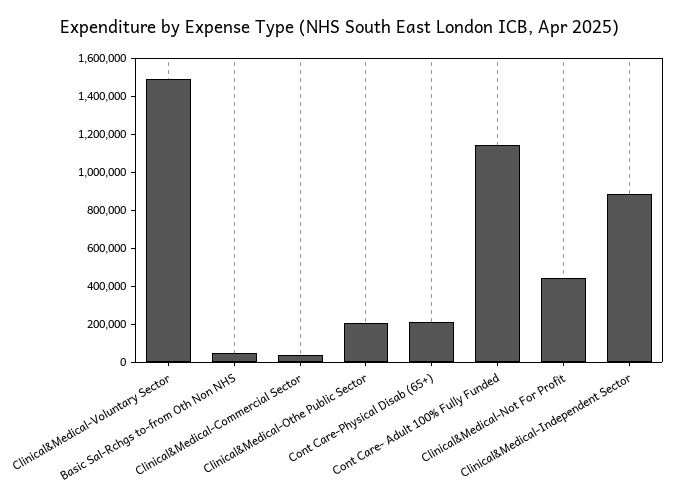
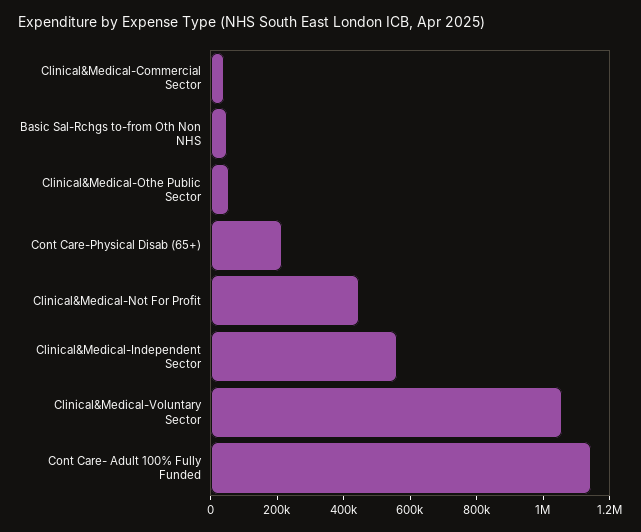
Clinical&Medical-Voluntary Sector: 1500000 -> 1050000
Clinical&Medical-Othe Public Sector: 200000 -> 50000
Clinical&Medical-Independent Sector: 900000 -> 550000

